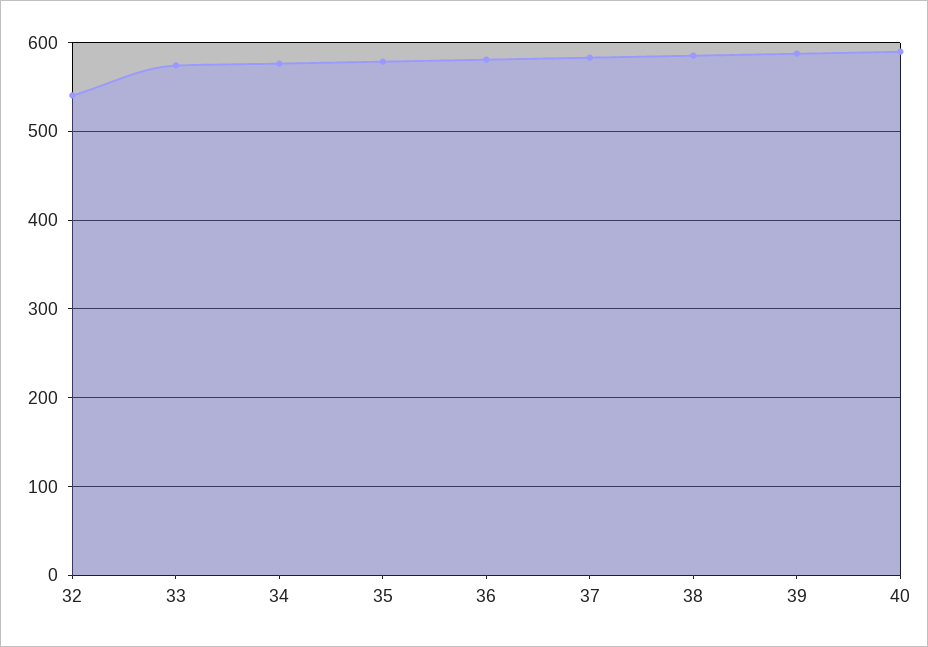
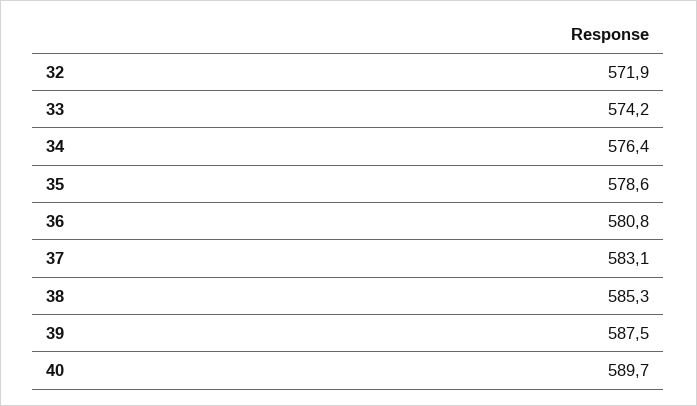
32: 540 -> 571.9

